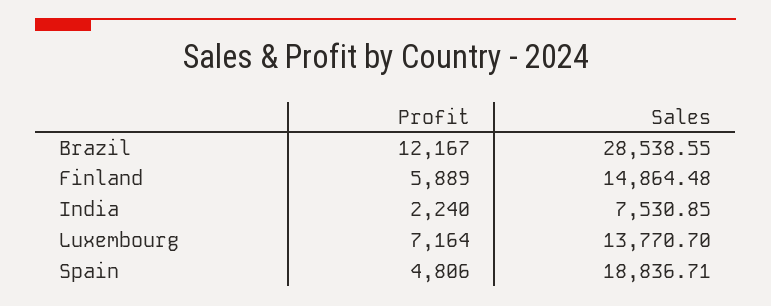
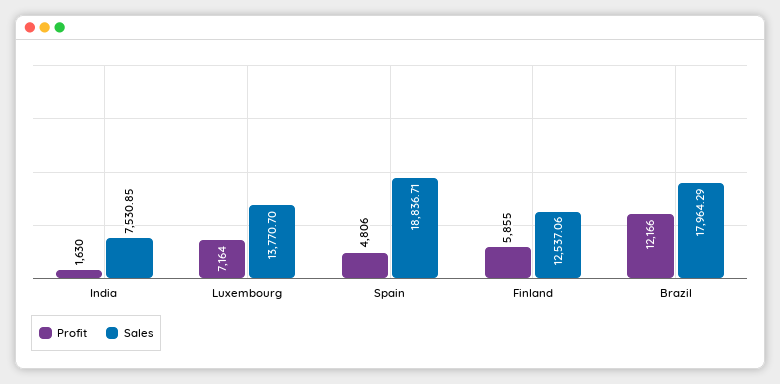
Profit, Brazil: 12167 -> 12166
Sales, Brazil: 28538.55 -> 17964.29
Profit, Finland: 5889 -> 5855
Sales, Finland: 14864.48 -> 12537.06
Profit, India: 2240 -> 1630

